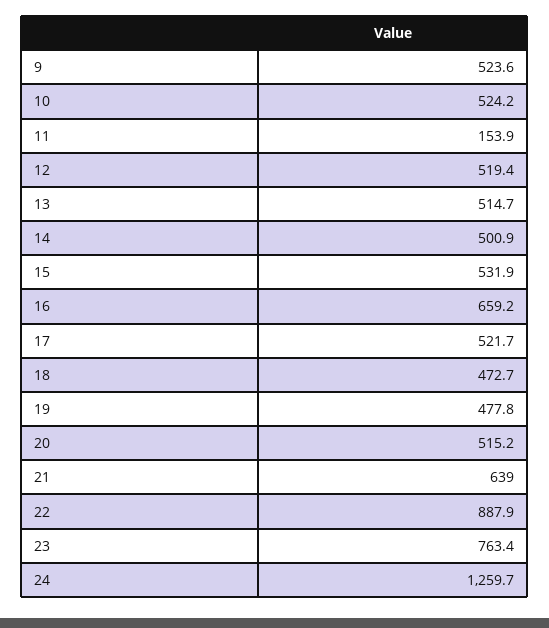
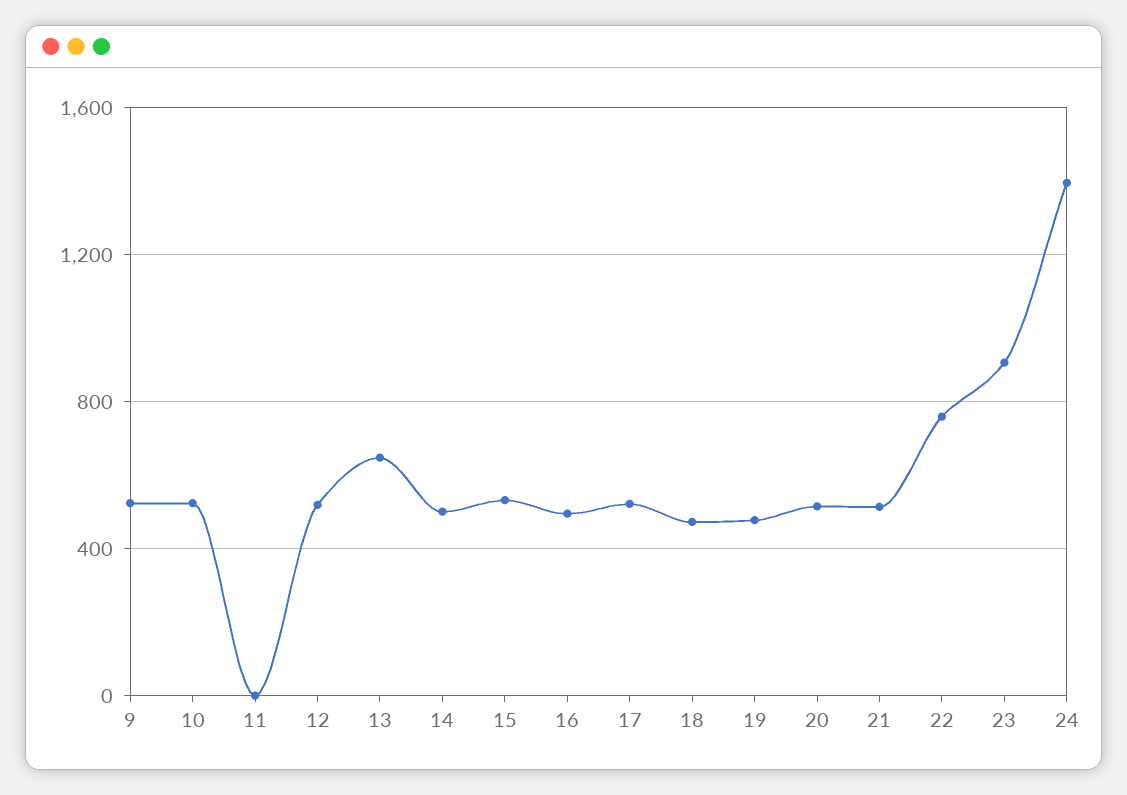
11: 153.9 -> 0
13: 514.7 -> 650
16: 659.2 -> 500
21: 639 -> 500
22: 887.9 -> 750
23: 763.4 -> 900
24: 1259.7 -> 1400

